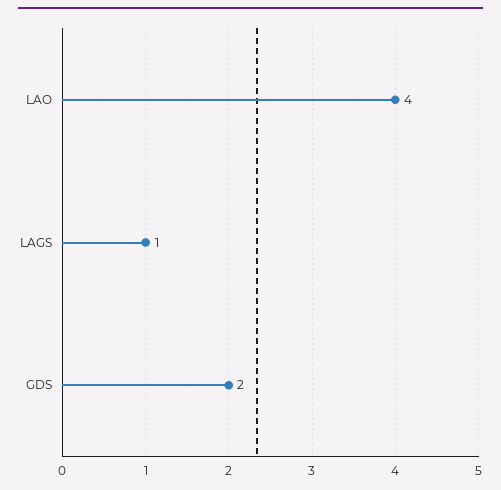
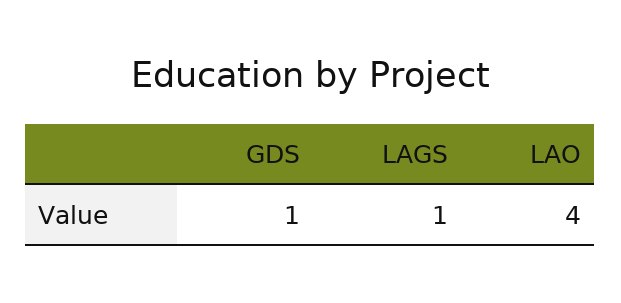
GDS: 2 -> 1

